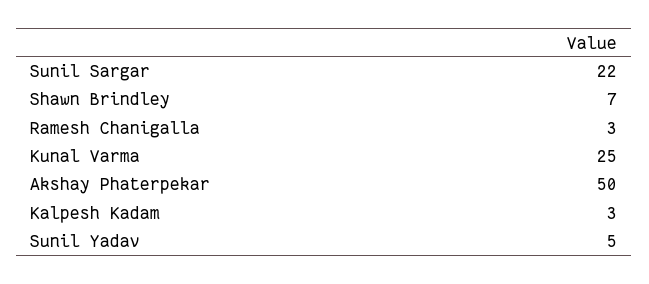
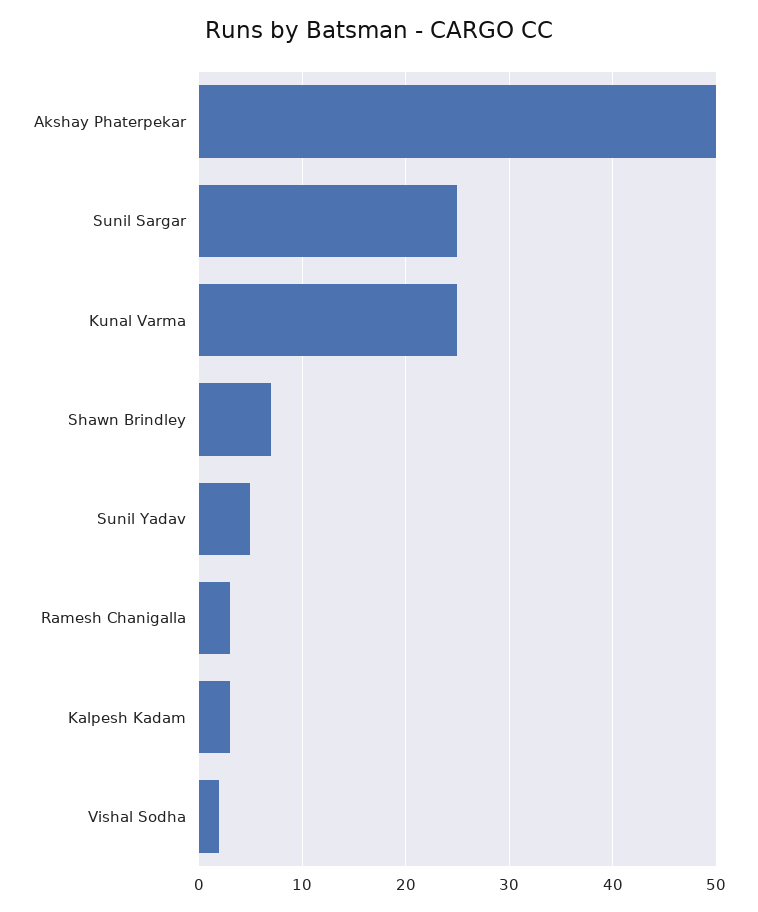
Sunil Sargar: 22 -> 25
Vishal Sodha: none -> 2

